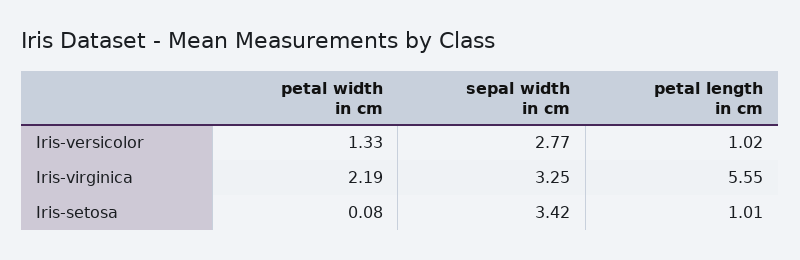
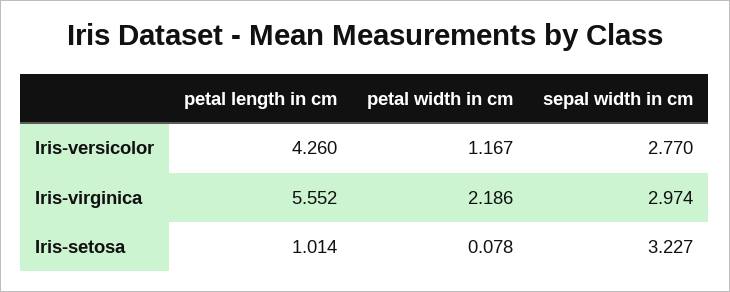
petal width in cm, Iris-versicolor: 1.33 -> 1.167
petal length in cm, Iris-versicolor: 1.02 -> 4.26
sepal width in cm, Iris-virginica: 3.25 -> 2.974
sepal width in cm, Iris-setosa: 3.42 -> 3.227

